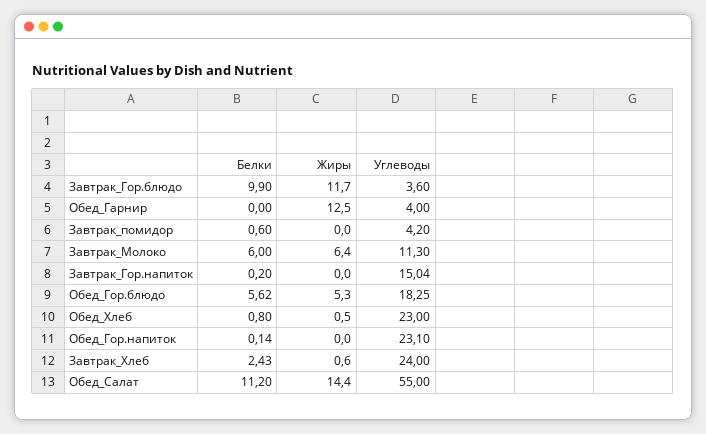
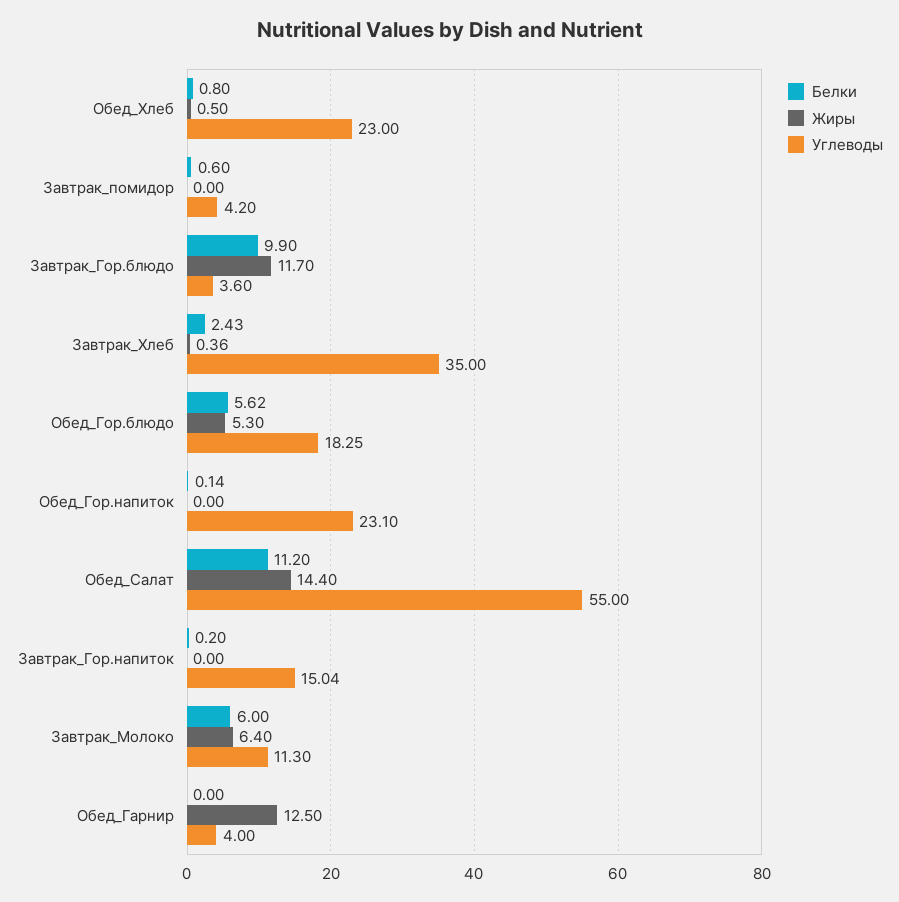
Жиры, Завтрак_Хлеб: 0.6 -> 0.36
Углеводы, Завтрак_Хлеб: 24 -> 35

